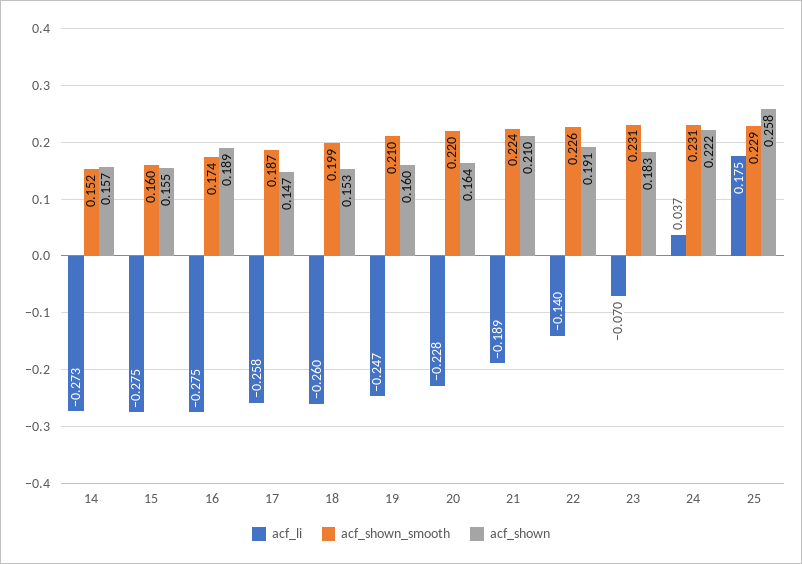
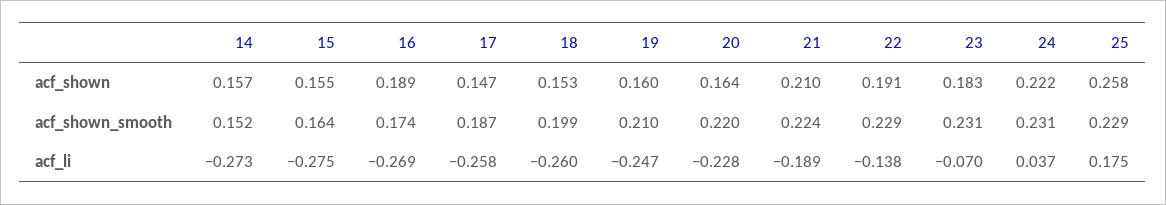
acf_shown_smooth, 15: 0.16 -> 0.164
acf_li, 16: -0.275 -> -0.269
acf_li, 22: -0.14 -> -0.138
acf_shown_smooth, 22: 0.226 -> 0.229

